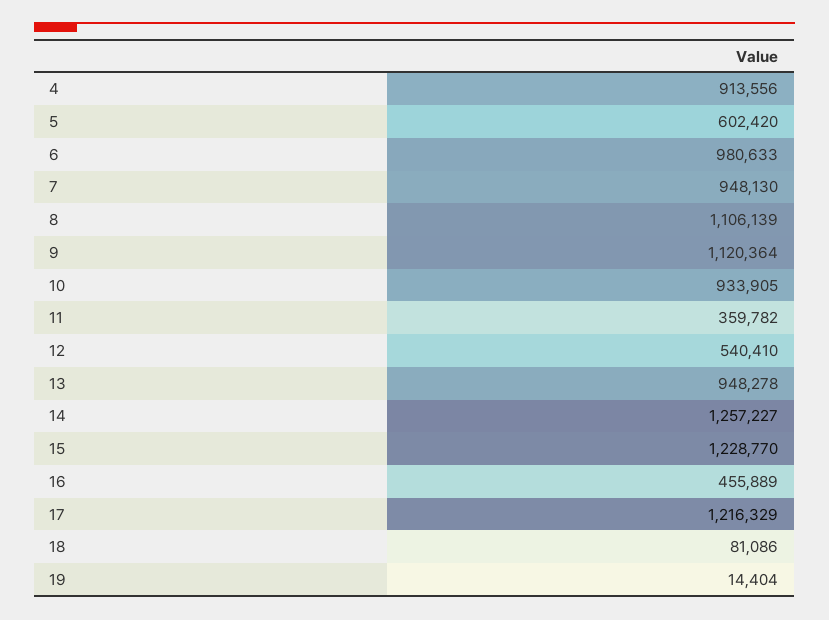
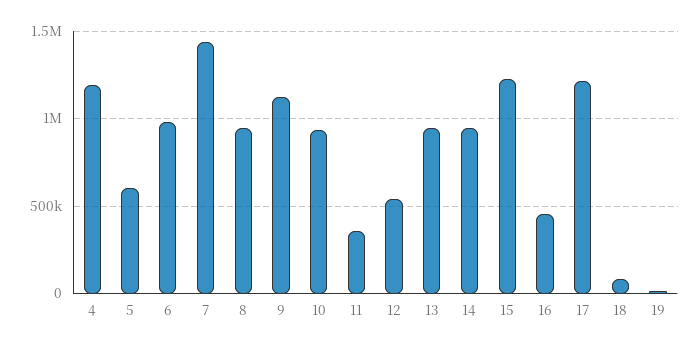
4: 913556 -> 1200000
7: 948130 -> 1450000
8: 1106139 -> 950000
14: 1257227 -> 950000

